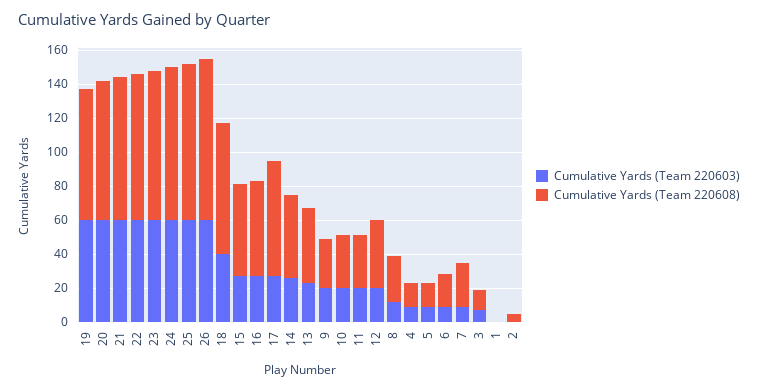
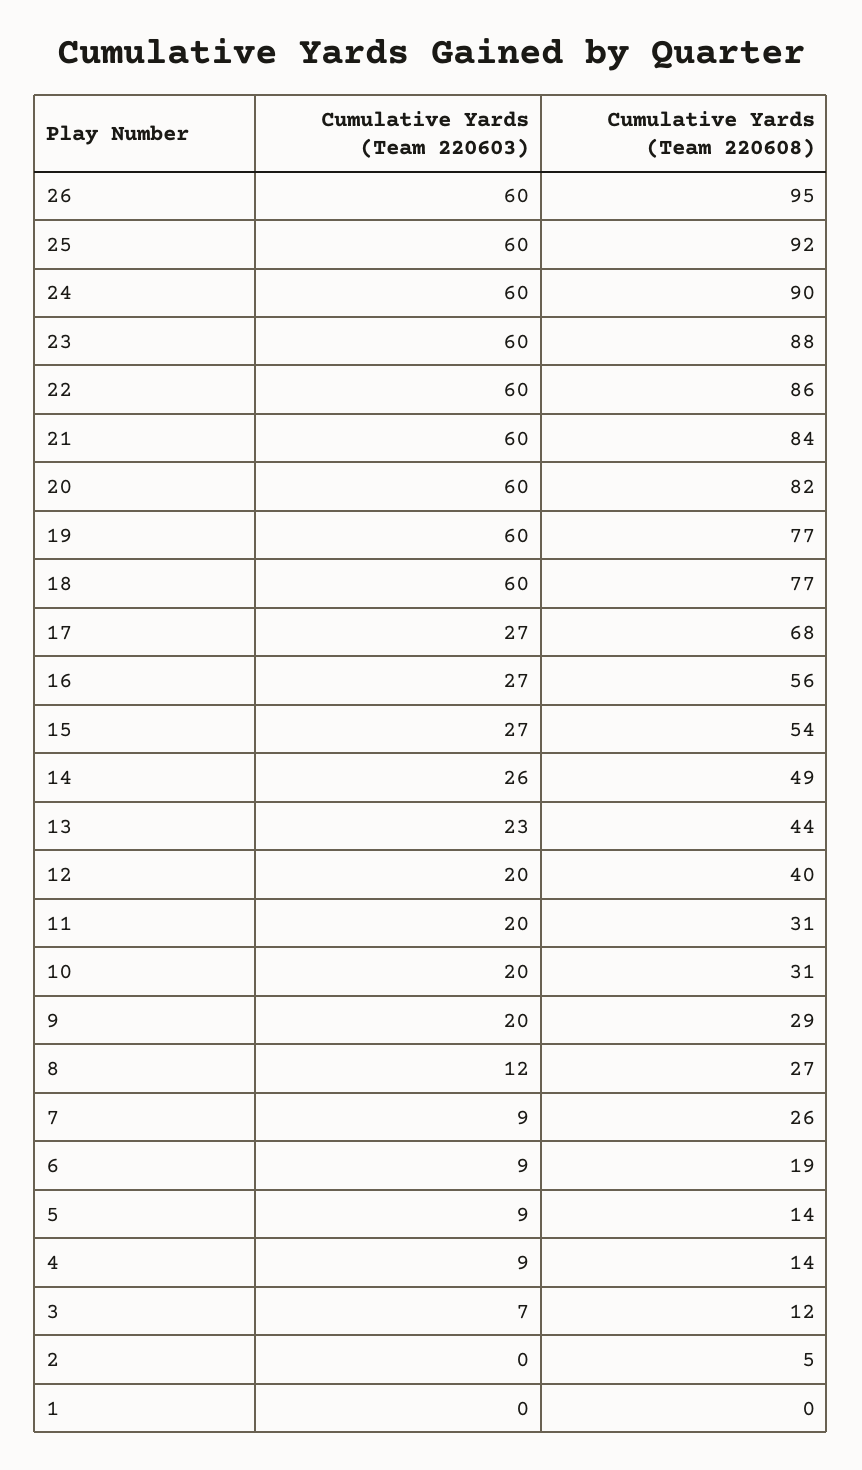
Cumulative Yards (Team 220603), 18: 40 -> 60

